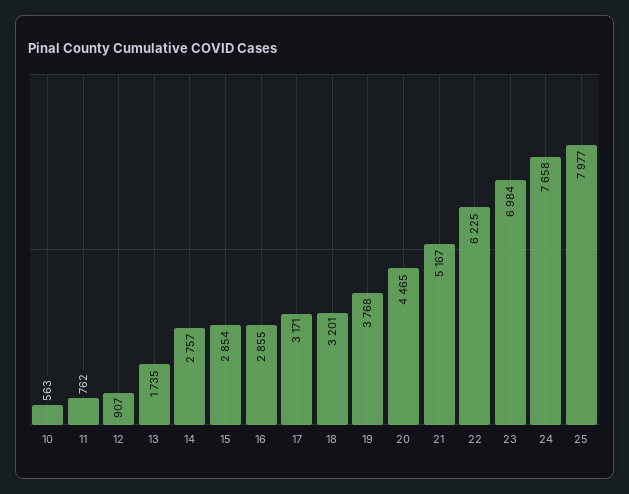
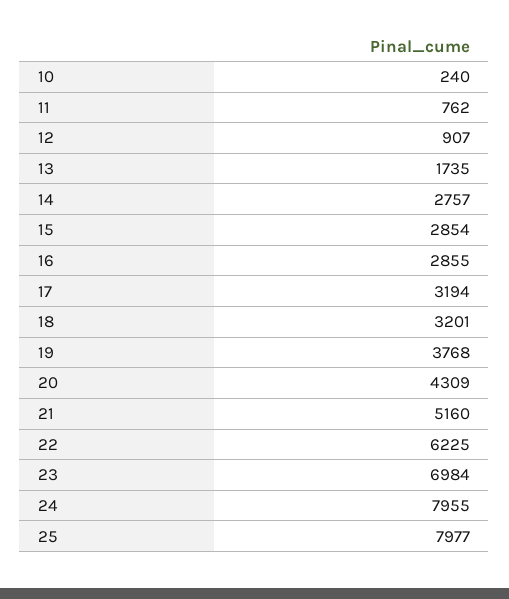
10: 563 -> 240
17: 3171 -> 3194
20: 4465 -> 4309
21: 5167 -> 5160
24: 7658 -> 7955

